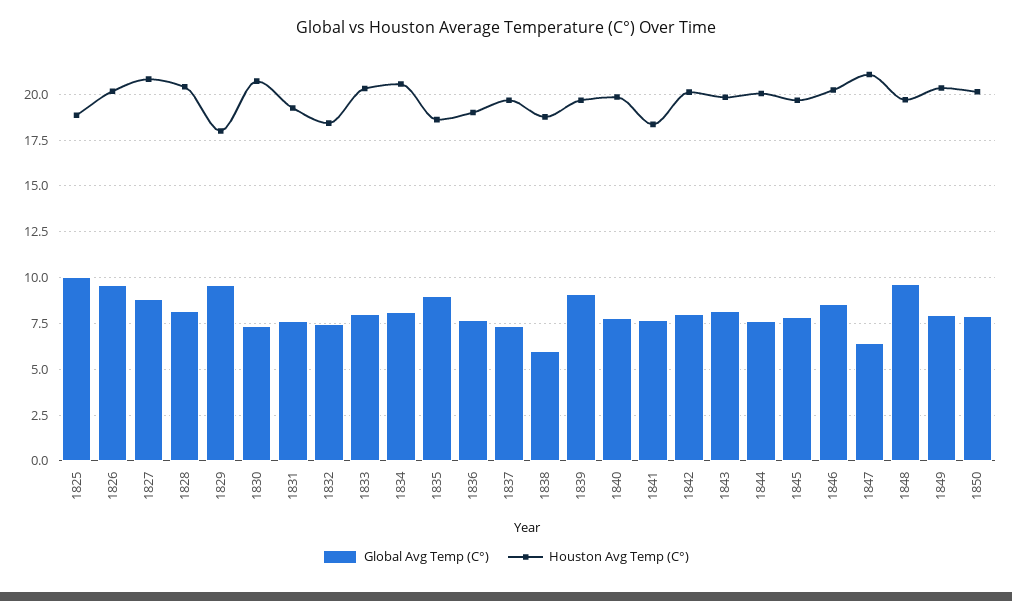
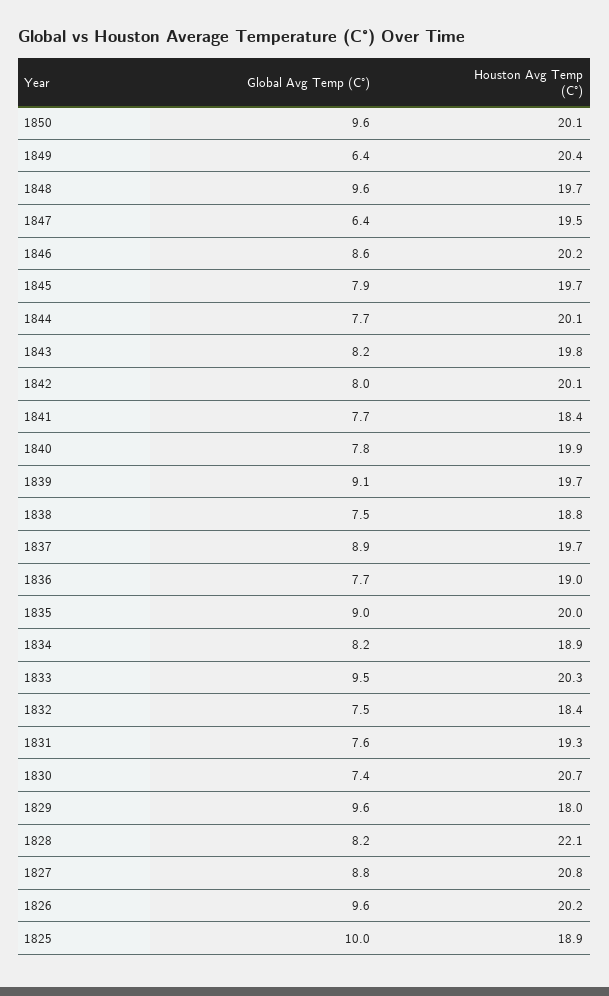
Houston Avg Temp (C°), 1828: 20.5 -> 22.1
Global Avg Temp (C°), 1833: 8 -> 9.5
Houston Avg Temp (C°), 1834: 20.5 -> 18.9
Houston Avg Temp (C°), 1835: 18.5 -> 20
Global Avg Temp (C°), 1837: 7.5 -> 8.9
Global Avg Temp (C°), 1838: 6 -> 7.5
Houston Avg Temp (C°), 1847: 21 -> 19.5
Global Avg Temp (C°), 1849: 8 -> 6.4
Global Avg Temp (C°), 1850: 8 -> 9.6

